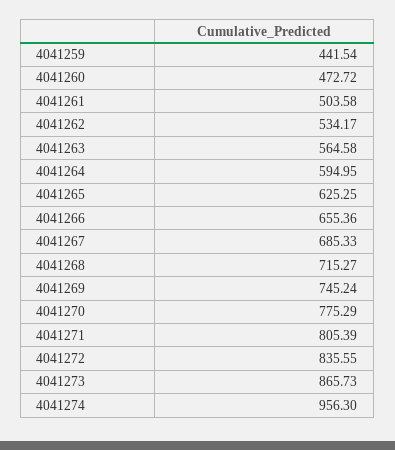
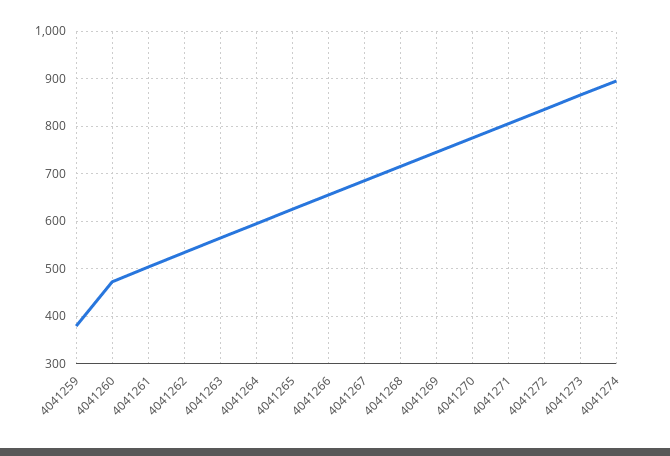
4041259: 441.54 -> 380
4041274: 956.3 -> 900

